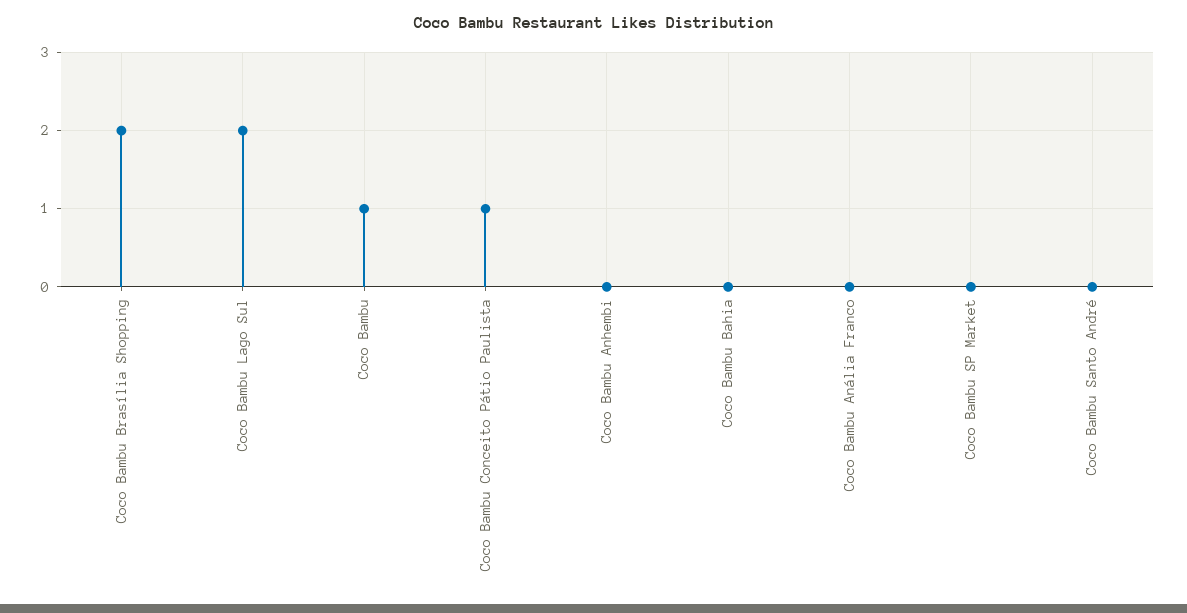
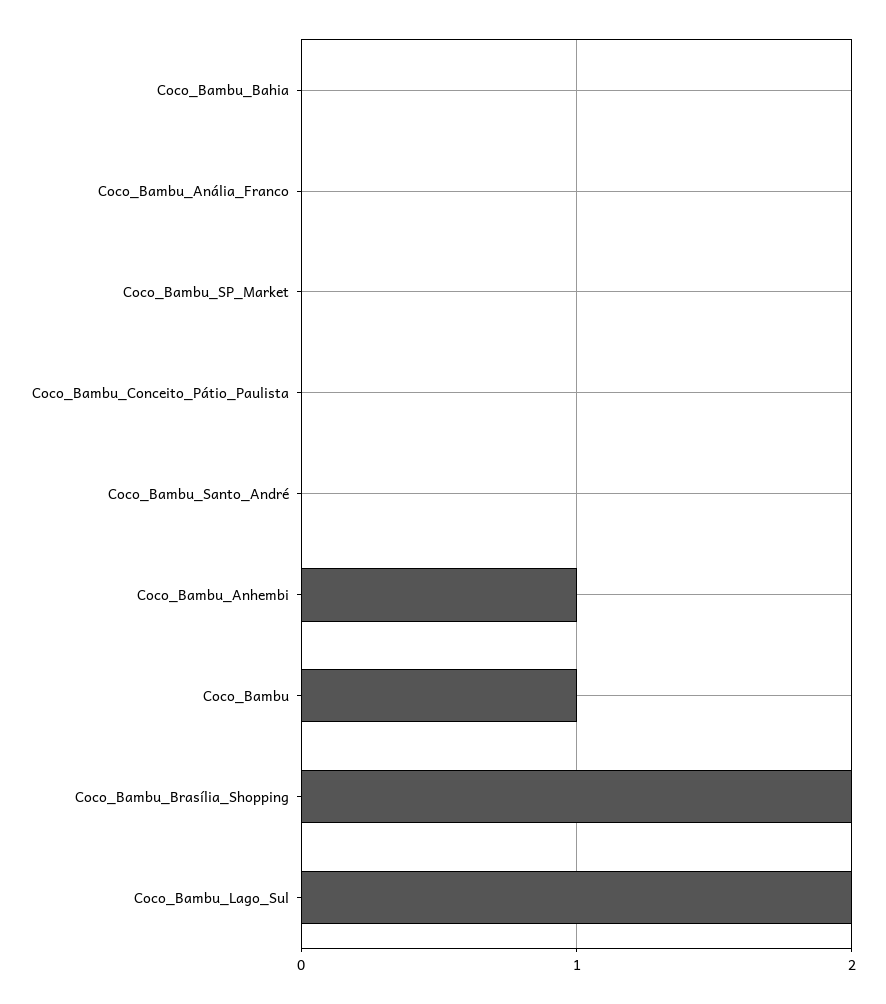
Coco Bambu Conceito Pátio Paulista: 1 -> 0
Coco Bambu Anhembi: 0 -> 1

